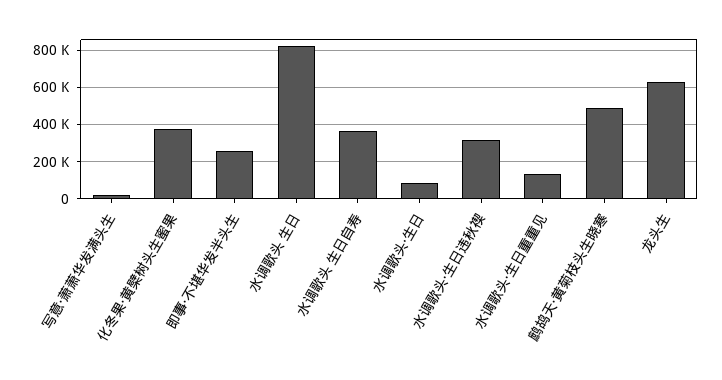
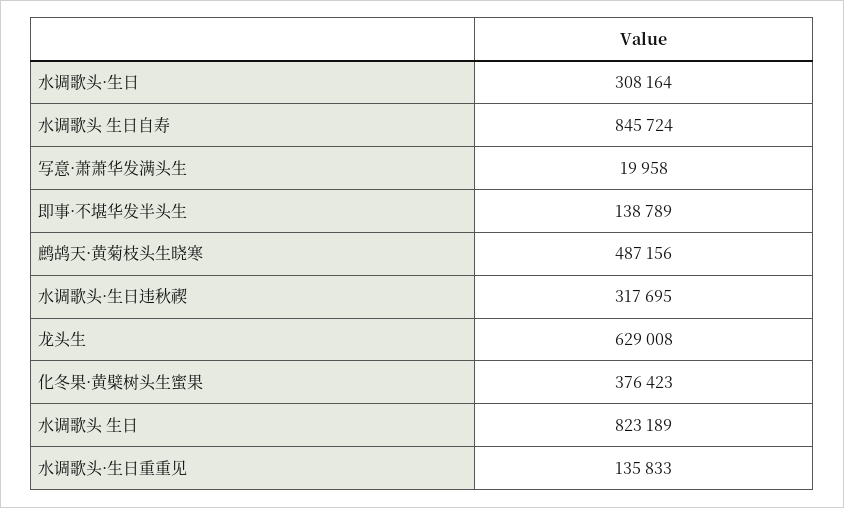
即事·不堪华发半头生: 250000 -> 138789
水调歌头 生日自寿: 350000 -> 845724
水调歌头·生日: 100000 -> 308164

